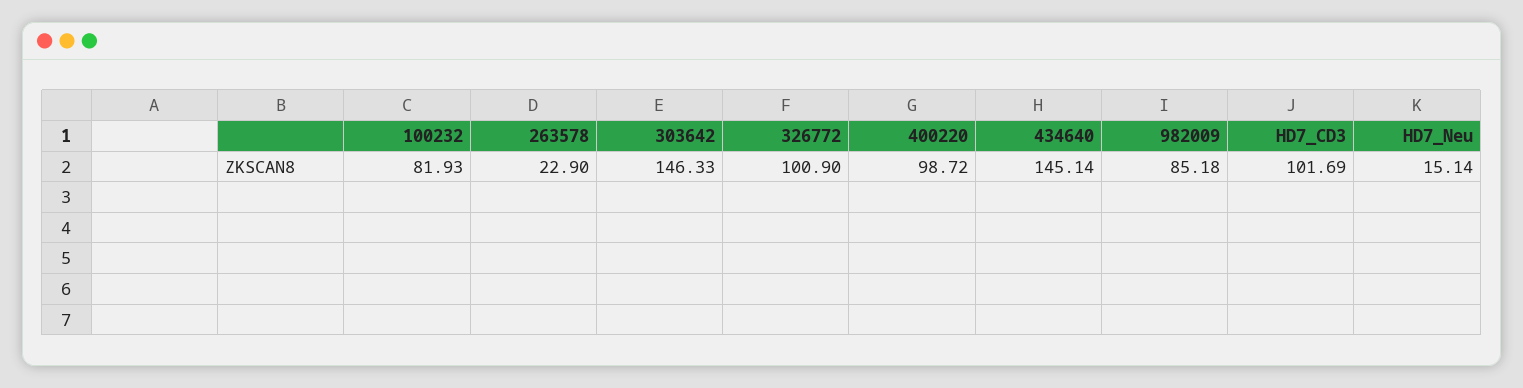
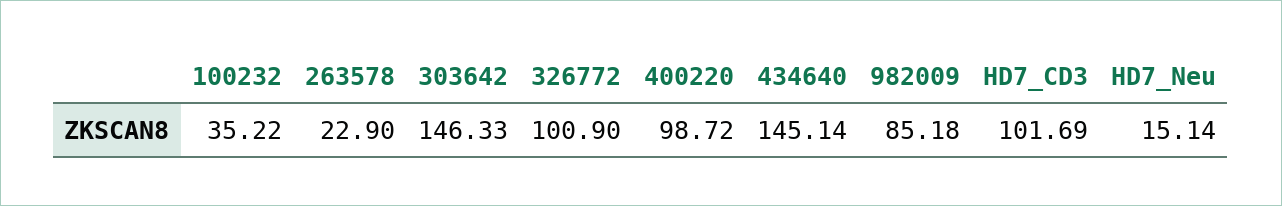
100232: 81.93 -> 35.22

